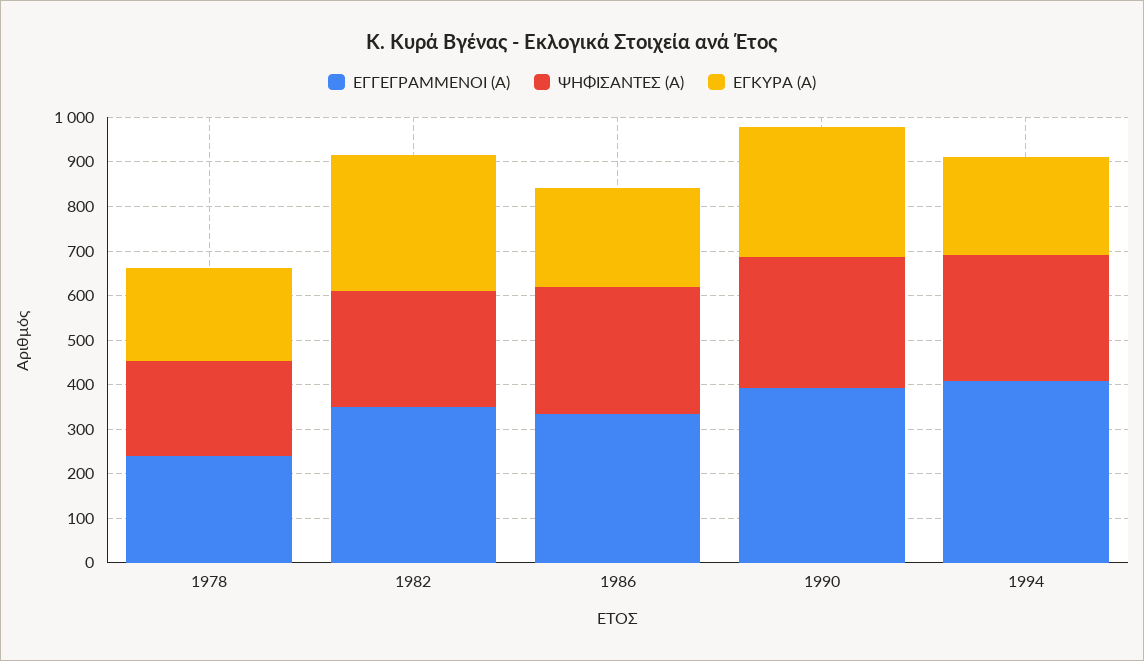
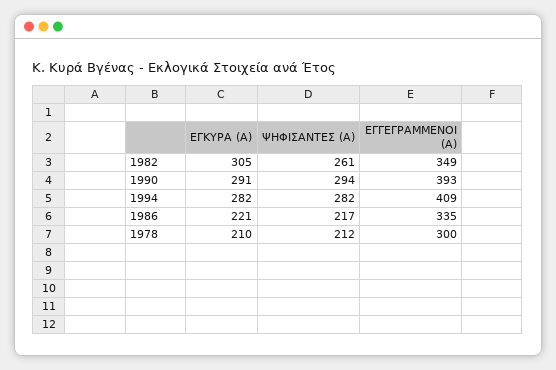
ΕΓΓΕΓΡΑΜΜΕΝΟΙ (Α), 1978: 240 -> 300
ΨΗΦΙΣΑΝΤΕΣ (Α), 1986: 280 -> 217
ΕΓΚΥΡΑ (Α), 1994: 220 -> 282

